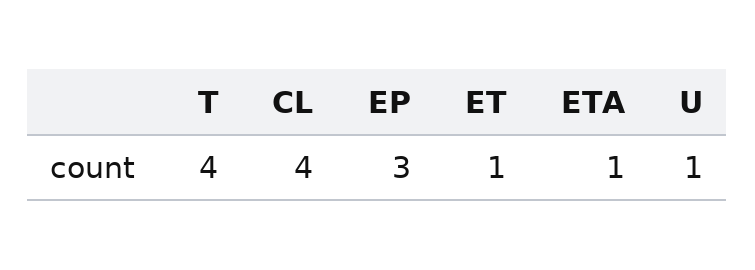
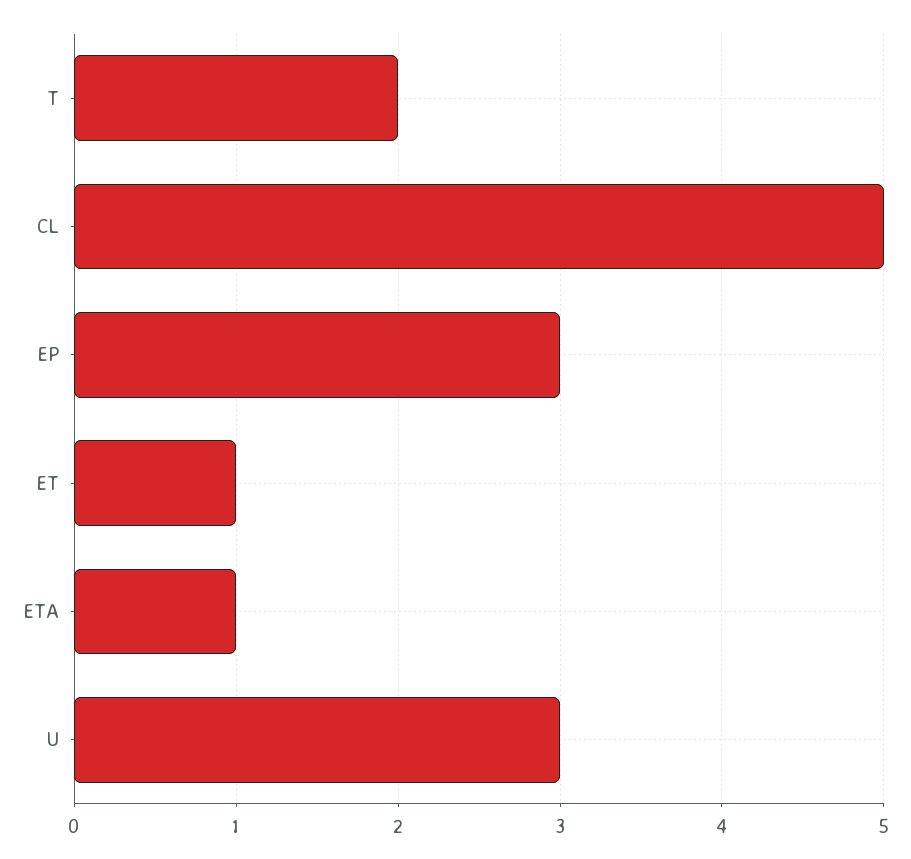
T: 4 -> 2
CL: 4 -> 5
U: 1 -> 3

